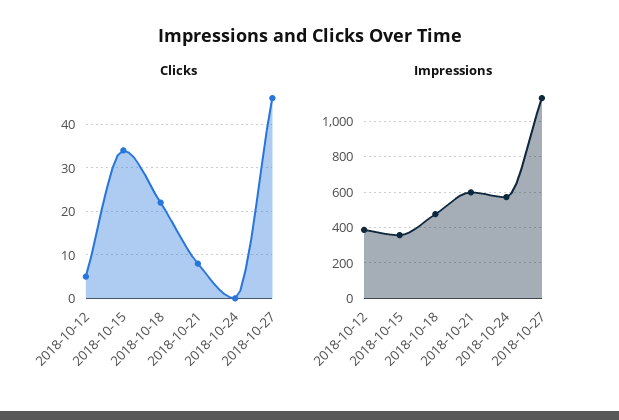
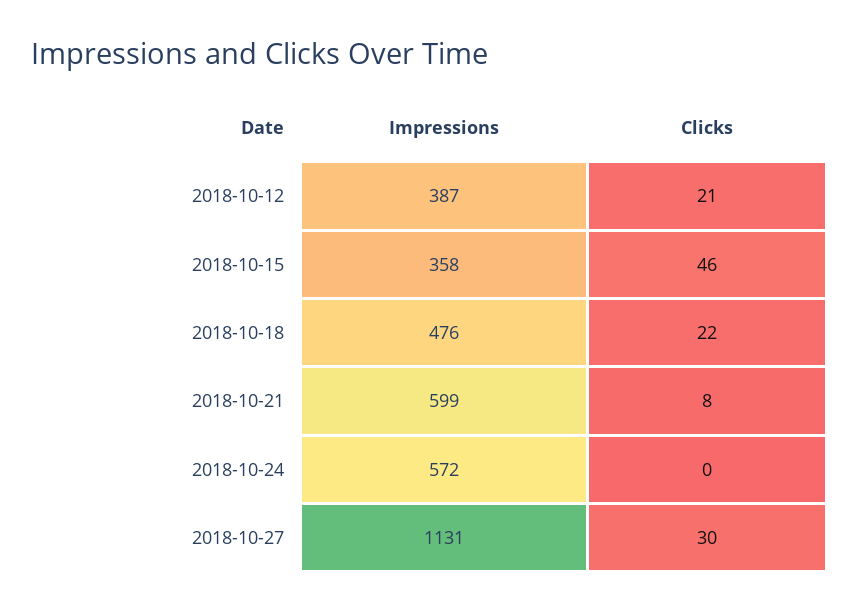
Clicks, 2018-10-12: 5 -> 21
Clicks, 2018-10-15: 35 -> 46
Clicks, 2018-10-27: 45 -> 30

